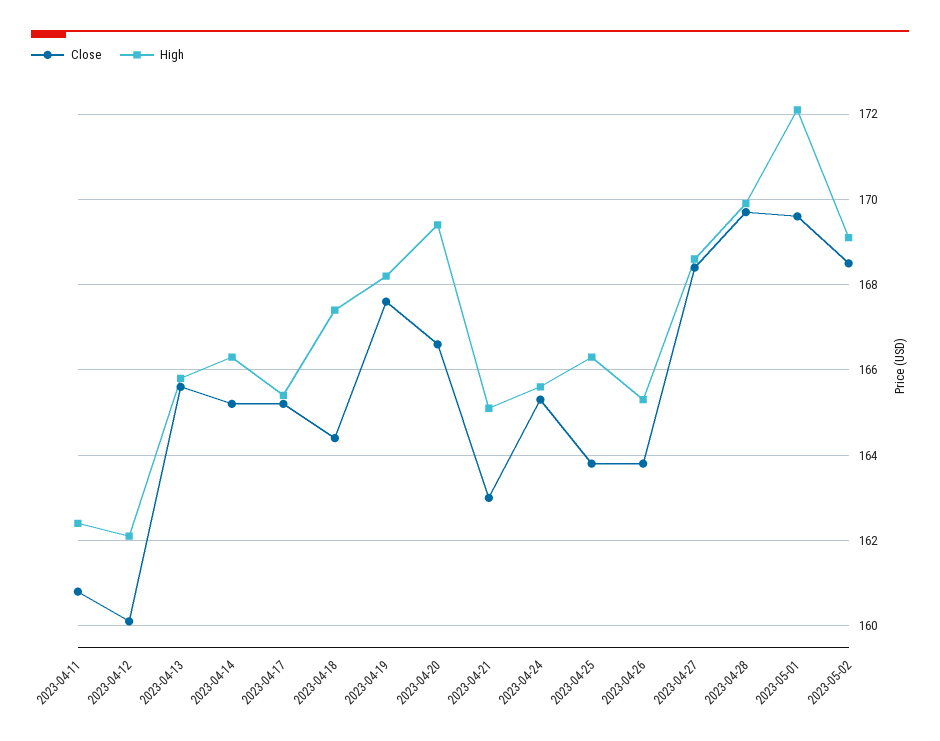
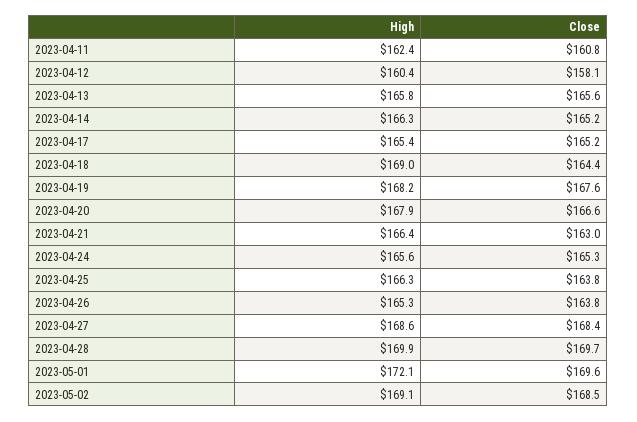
Close, 2023-04-12: 160 -> 158.1
High, 2023-04-12: 162 -> 160.4
High, 2023-04-18: 167.5 -> 169
High, 2023-04-20: 169.5 -> 167.9
High, 2023-04-21: 165 -> 166.4

